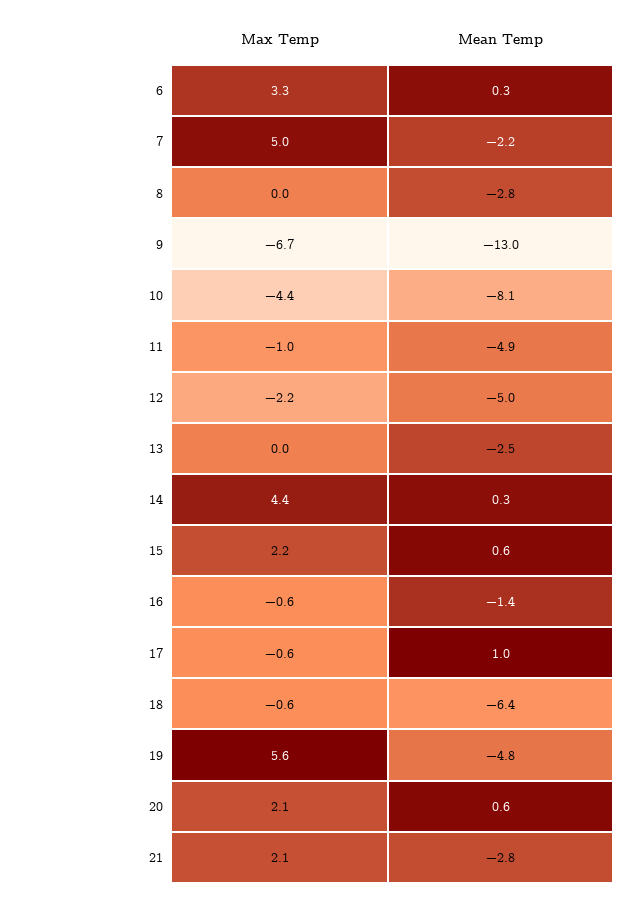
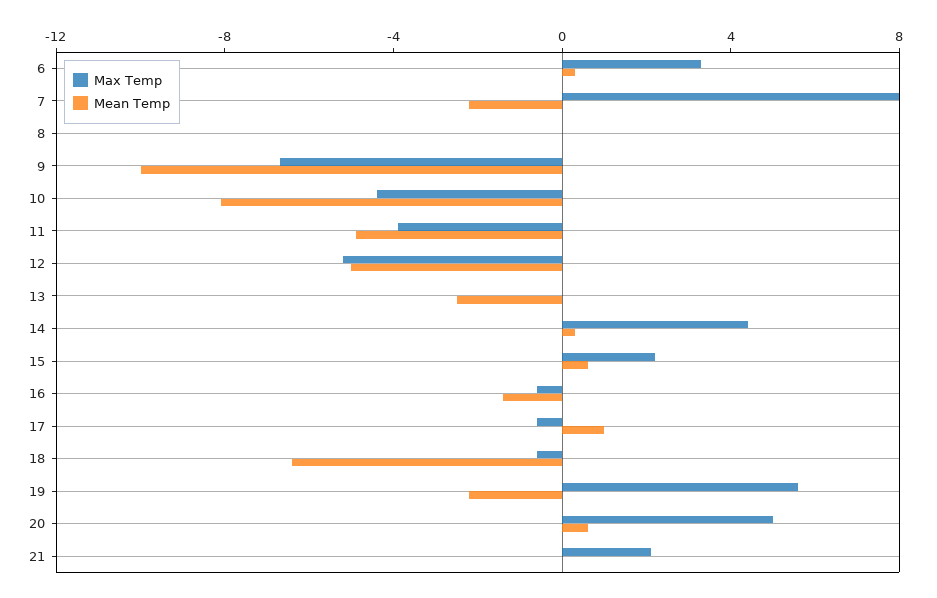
Max Temp, 7: 5 -> 8
Mean Temp, 8: -2.8 -> 0
Mean Temp, 9: -13 -> -10
Max Temp, 11: -1 -> -4
Max Temp, 12: -2.2 -> -5
Mean Temp, 19: -4.8 -> -2
Max Temp, 20: 2.1 -> 5
Mean Temp, 21: -2.8 -> 0

